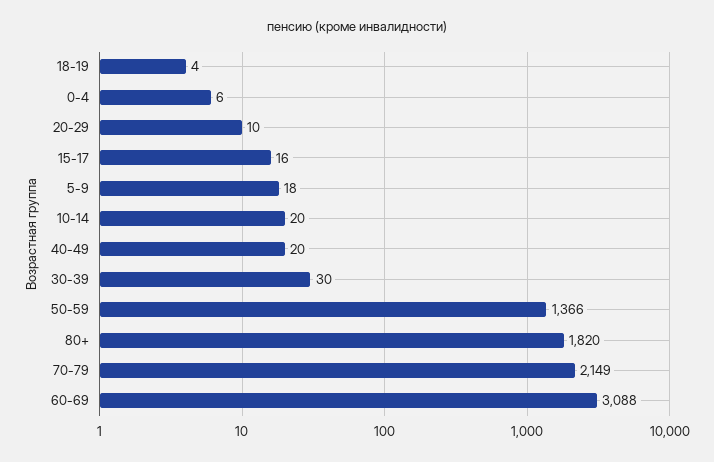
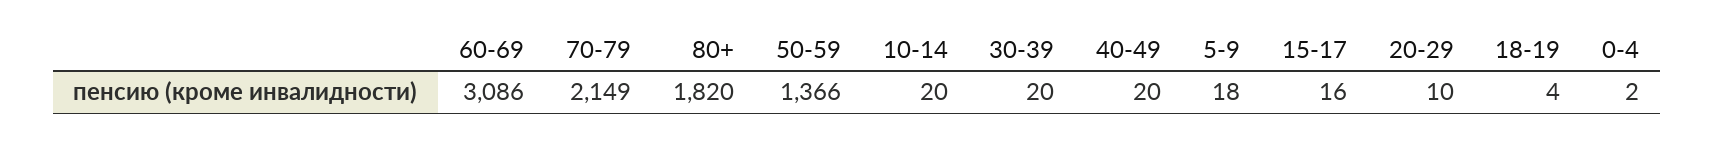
0-4: 6 -> 2
30-39: 30 -> 20
60-69: 3088 -> 3086

